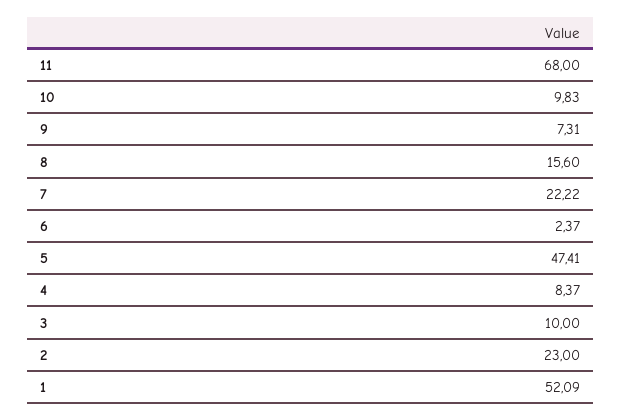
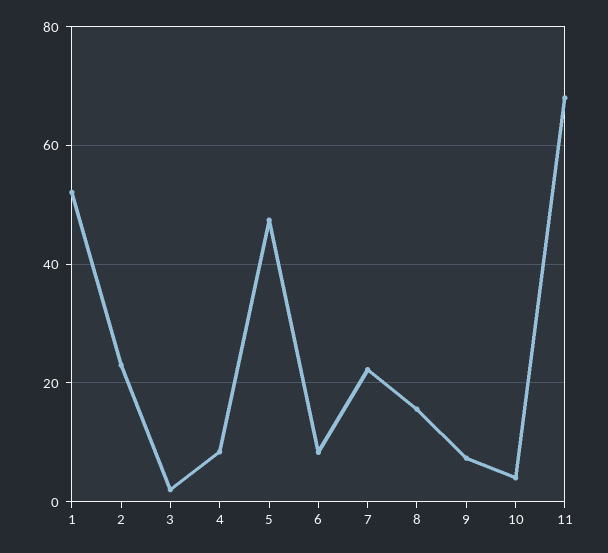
10: 9.83 -> 4
6: 2.37 -> 8
3: 10 -> 2

